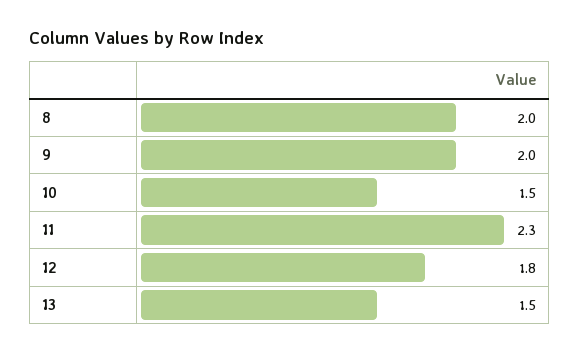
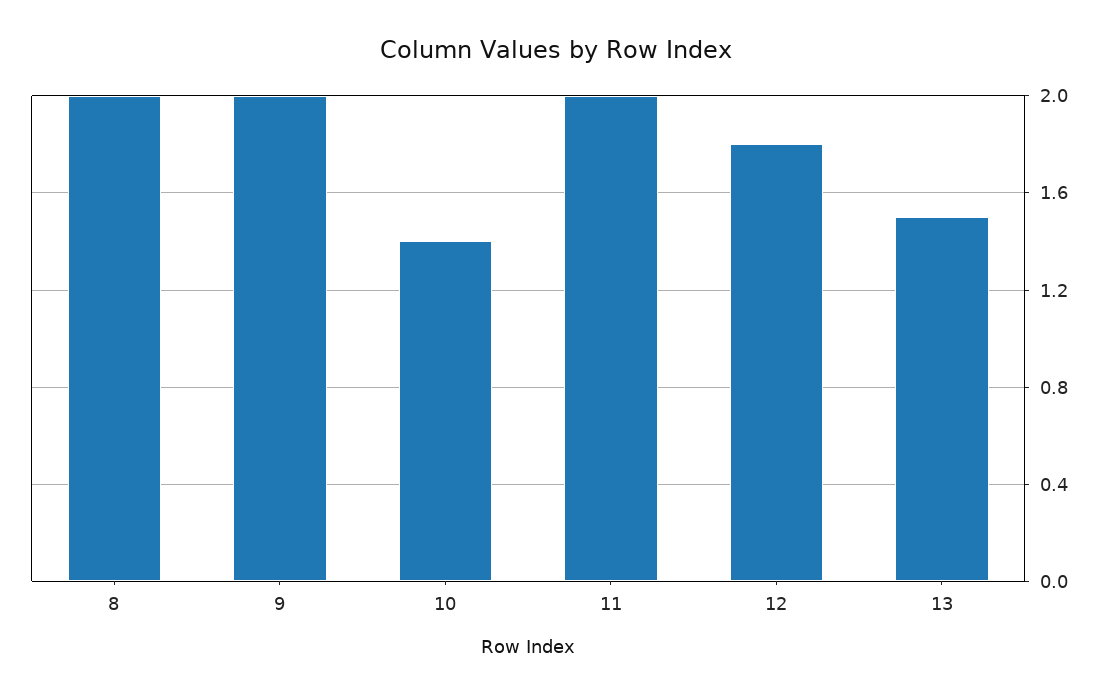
10: 1.5 -> 1.4
11: 2.3 -> 2

